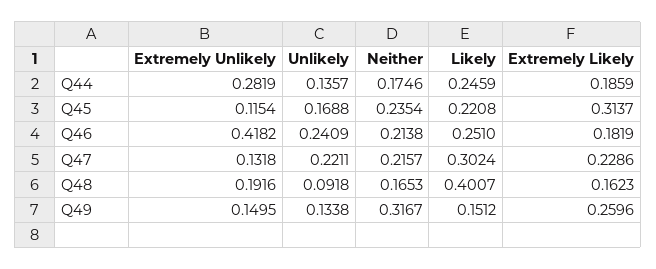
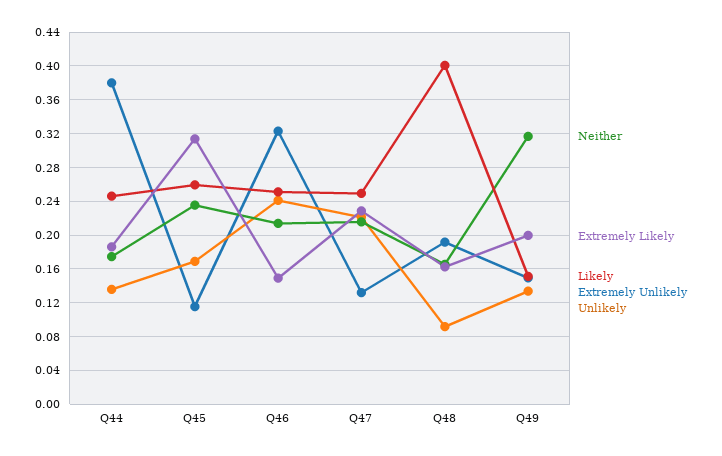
Extremely Unlikely, Q44: 0.2819 -> 0.38
Likely, Q45: 0.2208 -> 0.26
Extremely Unlikely, Q46: 0.4182 -> 0.32
Extremely Likely, Q46: 0.1819 -> 0.15
Likely, Q47: 0.3024 -> 0.25
Extremely Likely, Q49: 0.2596 -> 0.2

